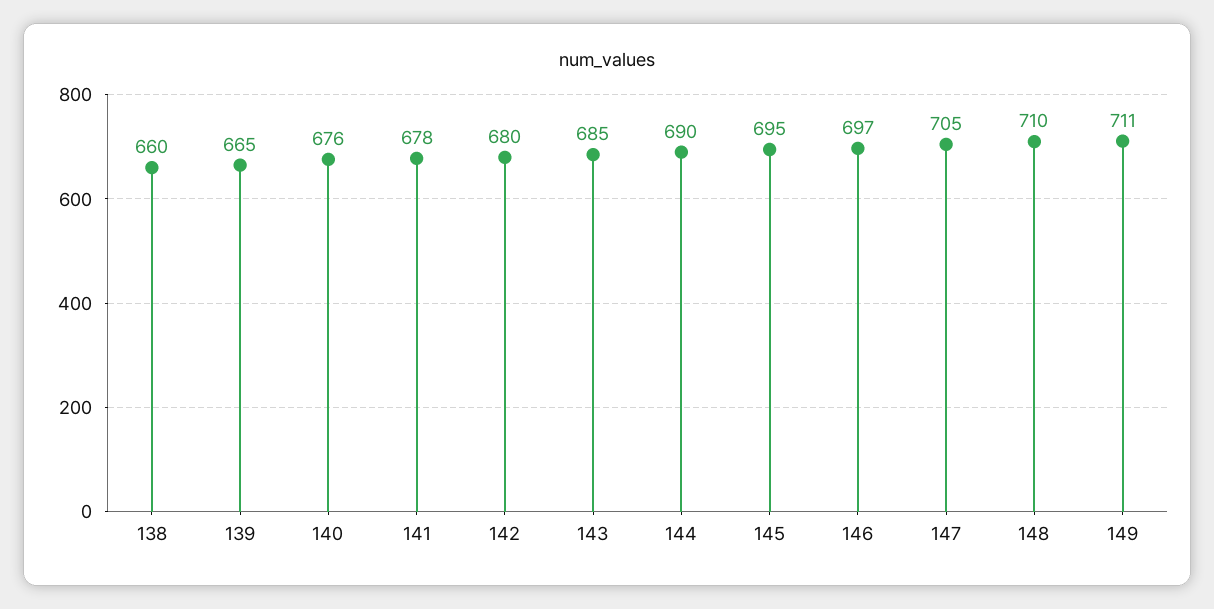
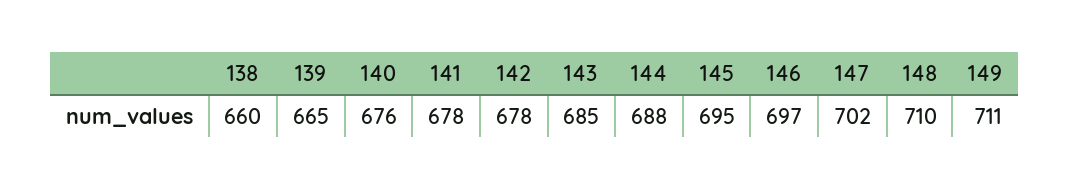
142: 680 -> 678
144: 690 -> 688
147: 705 -> 702

